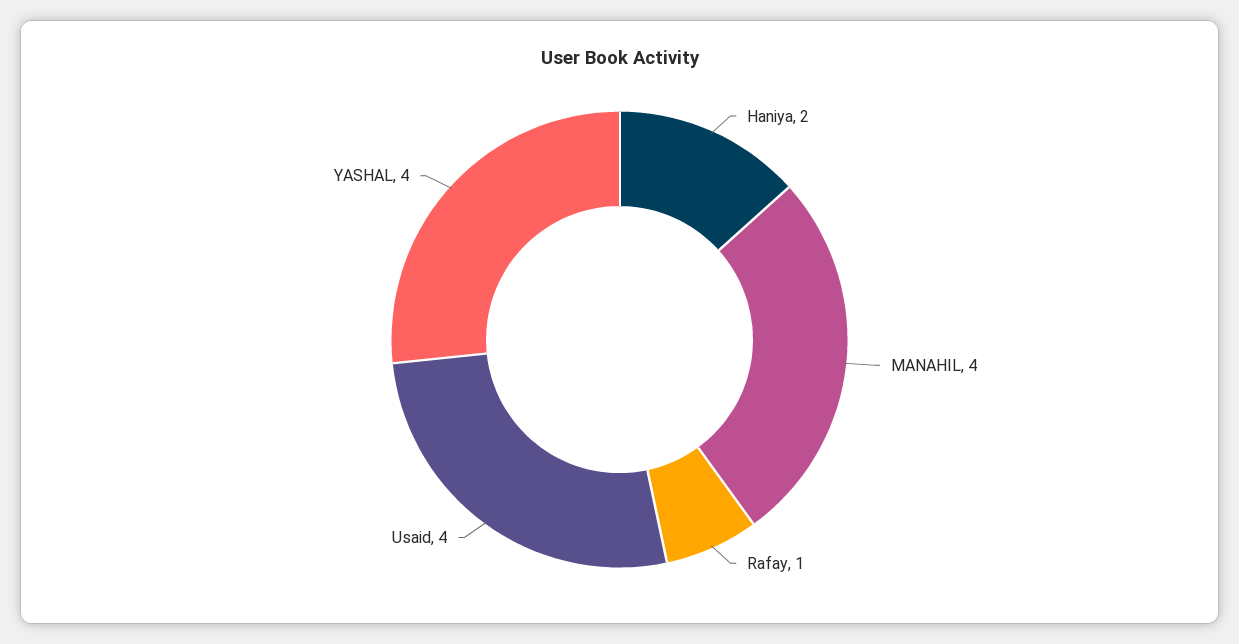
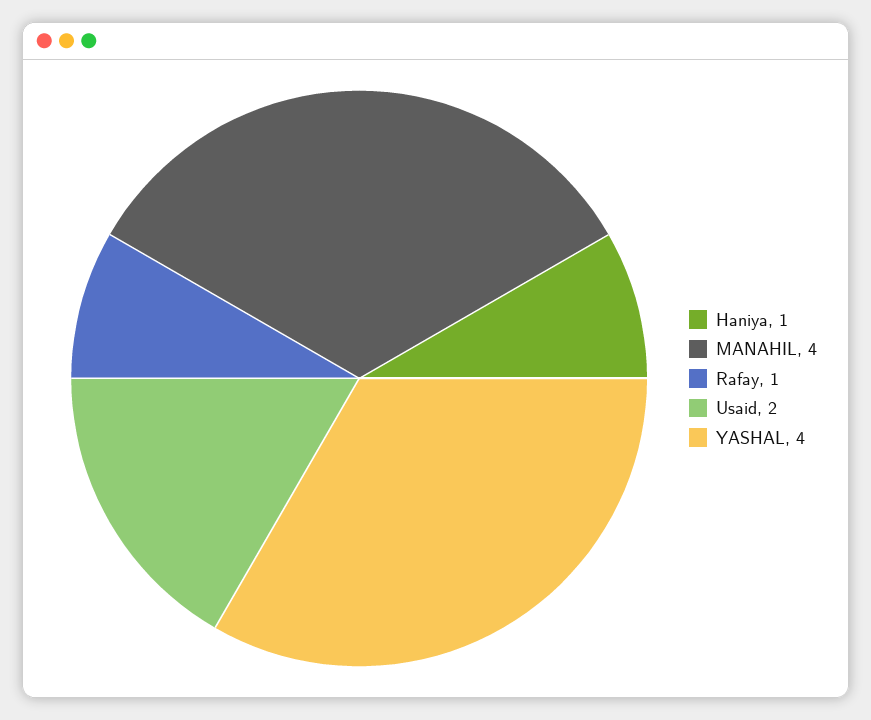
Haniya: 2 -> 1
Usaid: 4 -> 2

